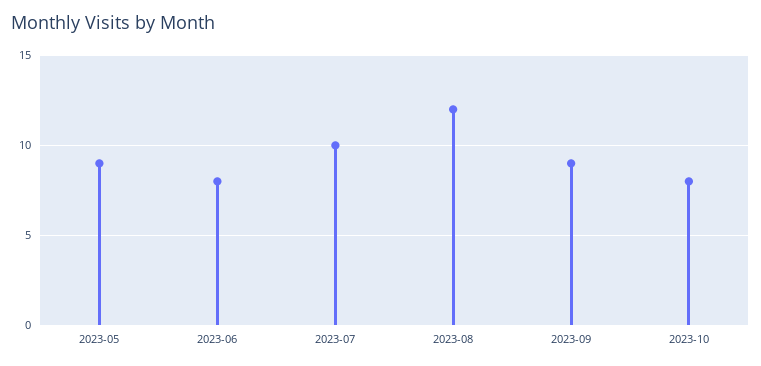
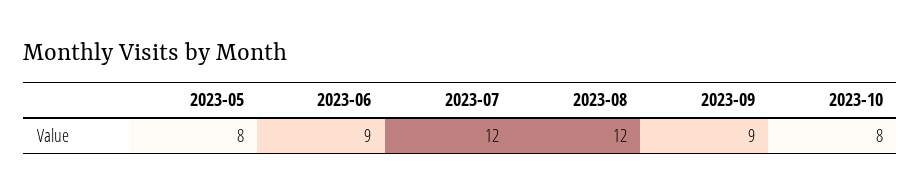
2023-05: 9 -> 8
2023-06: 8 -> 9
2023-07: 10 -> 12

